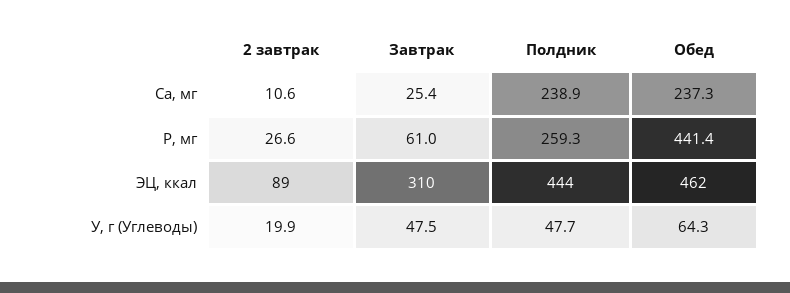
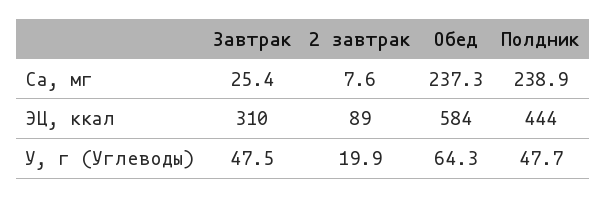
2 завтрак, Ca, мг: 10.6 -> 7.6
2 завтрак, Р, мг: 26.6 -> none
Завтрак, Р, мг: 61 -> none
Полдник, Р, мг: 259.3 -> none
Обед, Р, мг: 441.4 -> none
Обед, ЭЦ, ккал: 462 -> 584

